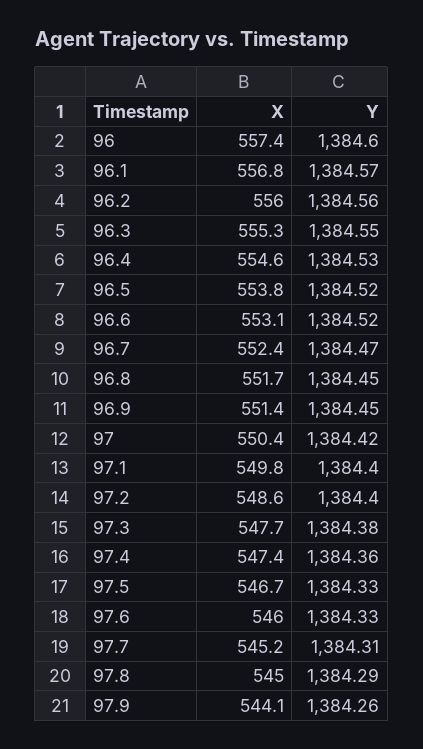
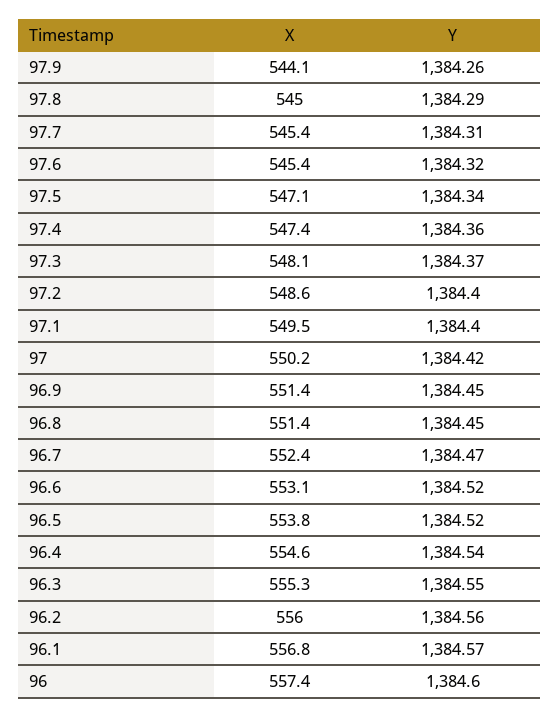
Y, 96.4: 1384.53 -> 1384.54
X, 96.8: 551.7 -> 551.4
X, 97: 550.4 -> 550.2
X, 97.1: 549.8 -> 549.5
X, 97.3: 547.7 -> 548.1
Y, 97.3: 1384.38 -> 1384.37
X, 97.5: 546.7 -> 547.1
Y, 97.5: 1384.33 -> 1384.34
X, 97.6: 546 -> 545.4
Y, 97.6: 1384.33 -> 1384.32
X, 97.7: 545.2 -> 545.4

